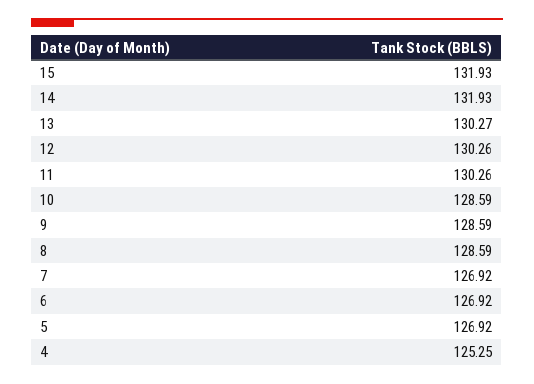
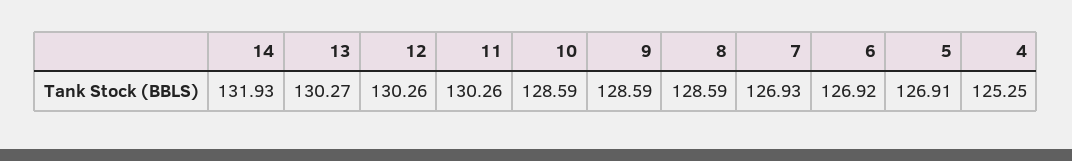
15: 131.93 -> none
7: 126.92 -> 126.93
5: 126.92 -> 126.91

